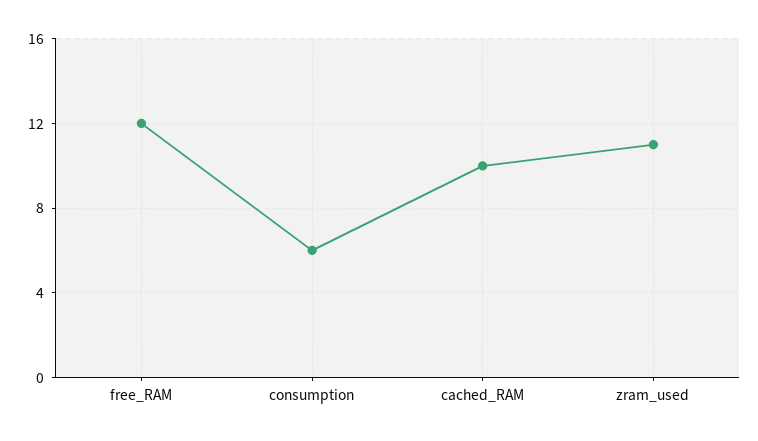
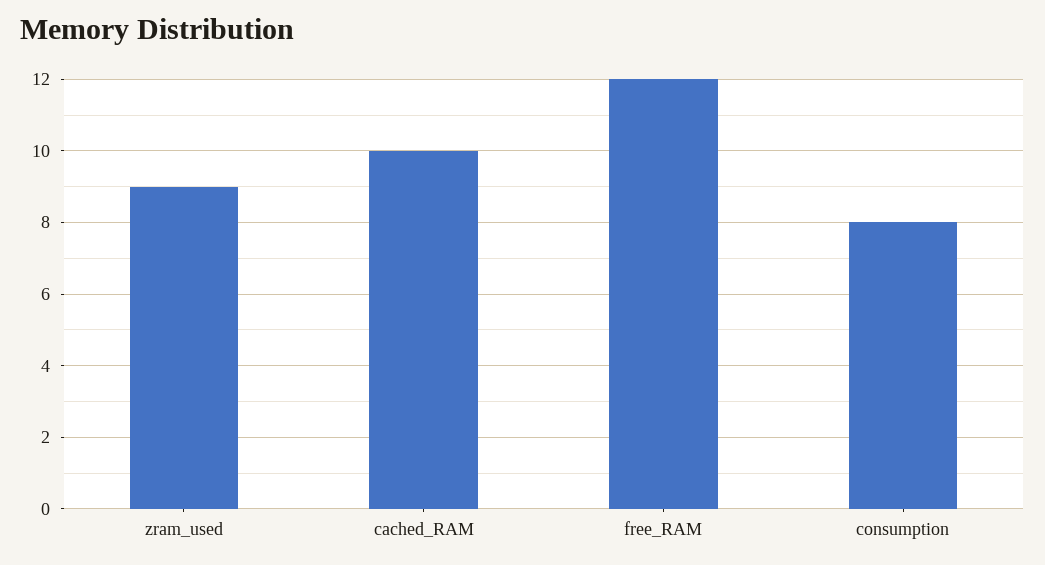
consumption: 6 -> 8
zram_used: 11 -> 9

